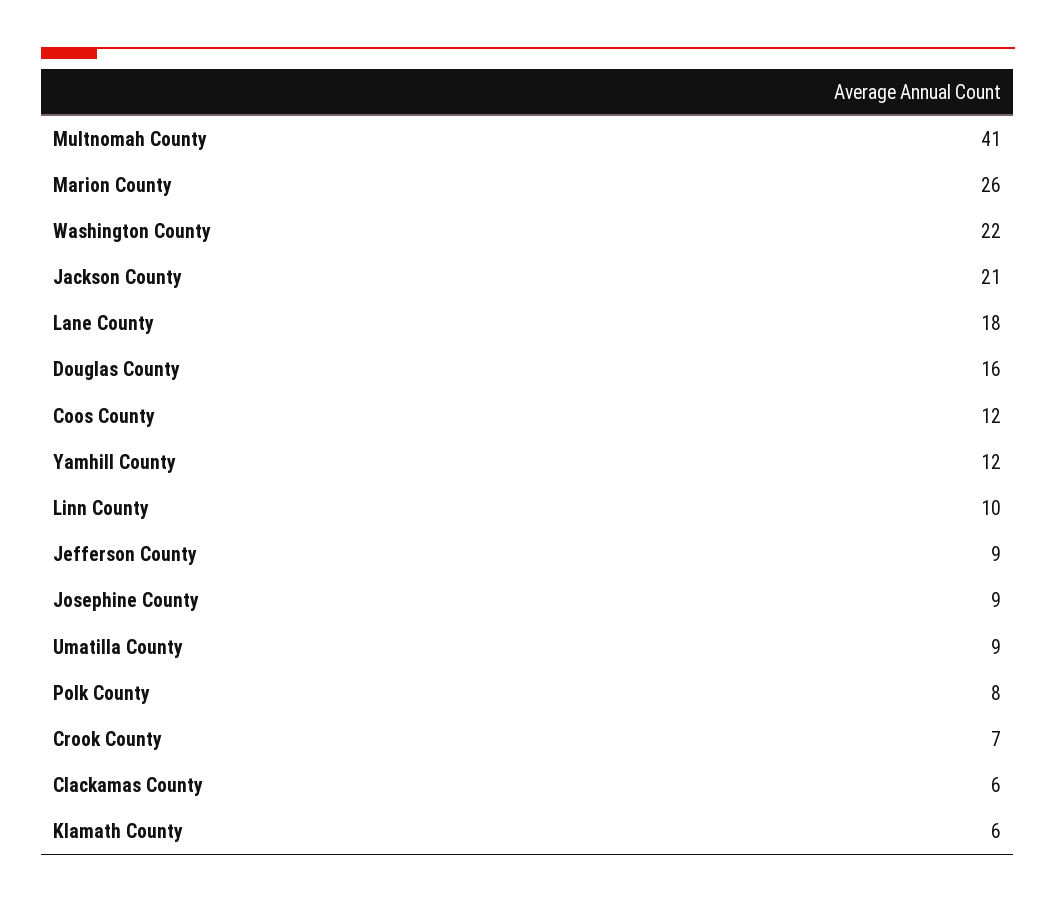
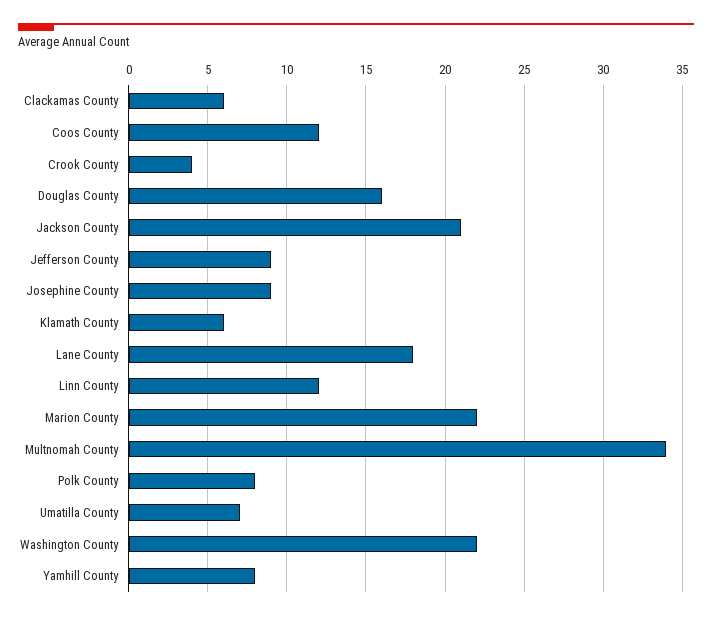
Multnomah County: 41 -> 34
Marion County: 26 -> 22
Yamhill County: 12 -> 8
Linn County: 10 -> 12
Umatilla County: 9 -> 7
Crook County: 7 -> 4

